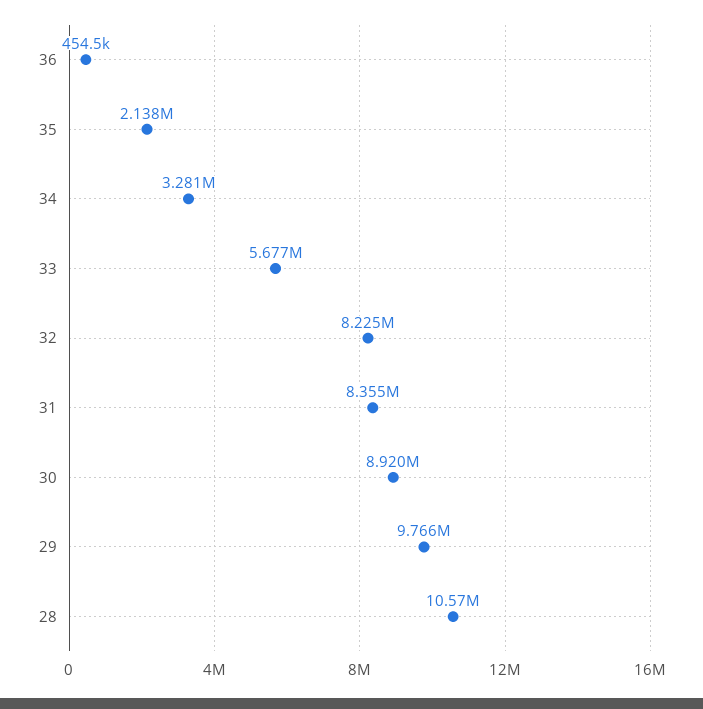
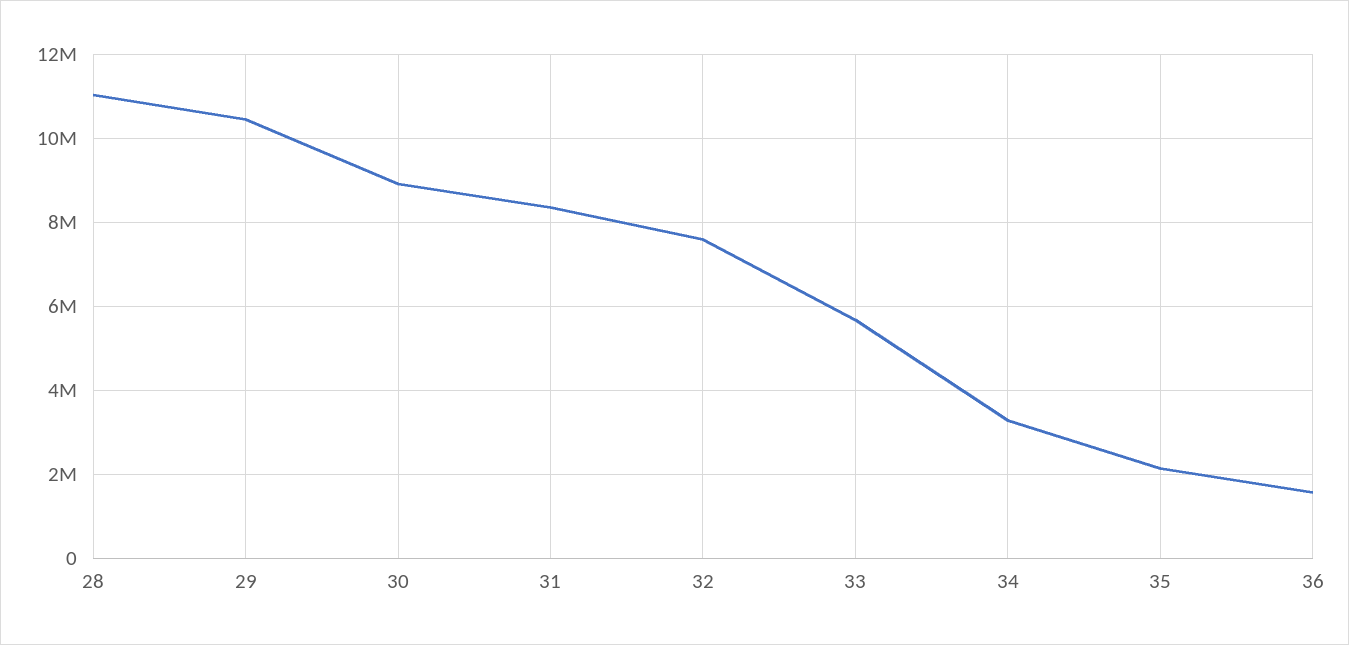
36: 454500 -> 1600000
32: 8225000 -> 7600000
29: 9766000 -> 10400000
28: 10570000 -> 11000000

